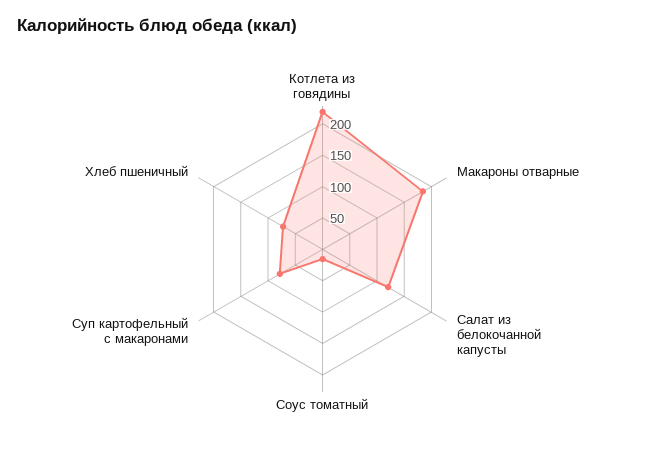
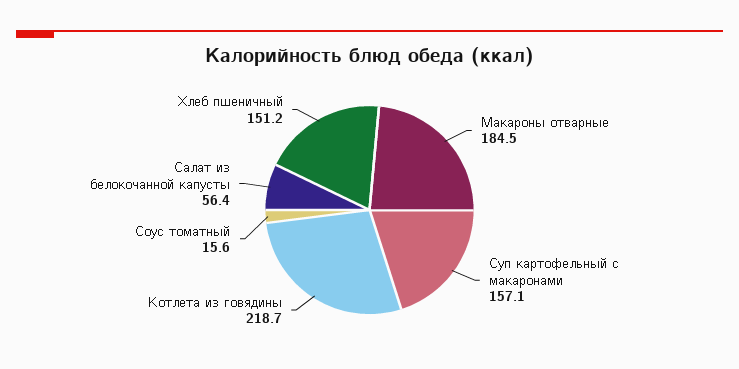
Салат из белокочанной капусты: 125 -> 56.4
Суп картофельный с макаронами: 75 -> 157.1
Хлеб пшеничный: 75 -> 151.2

